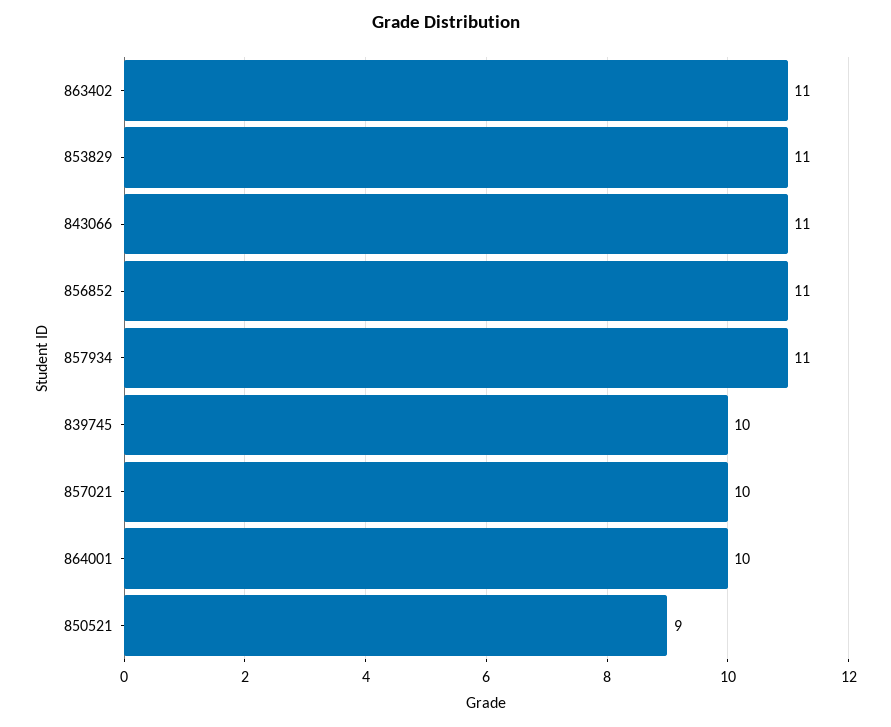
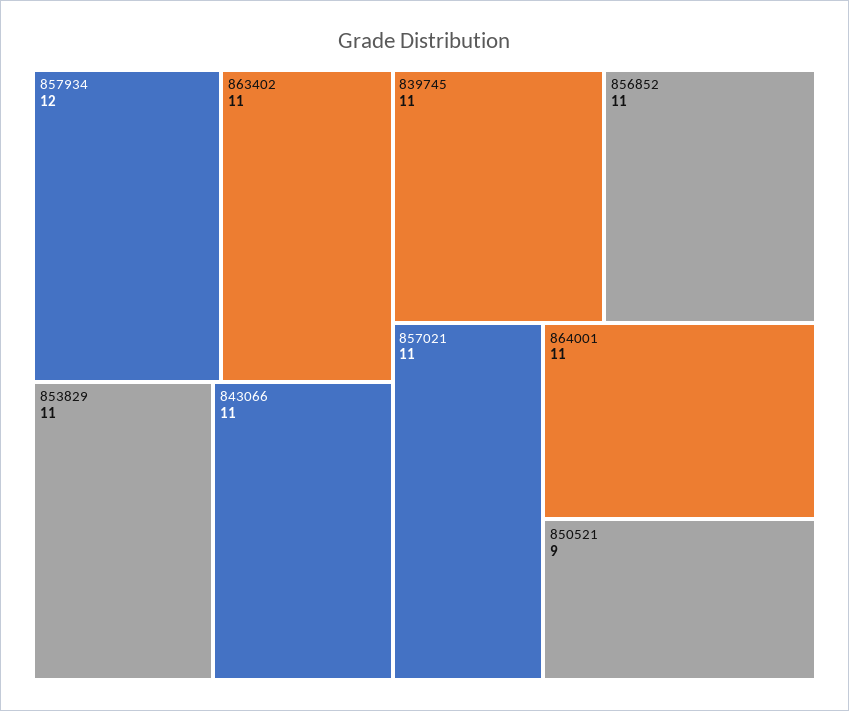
857934: 11 -> 12
839745: 10 -> 11
857021: 10 -> 11
864001: 10 -> 11

